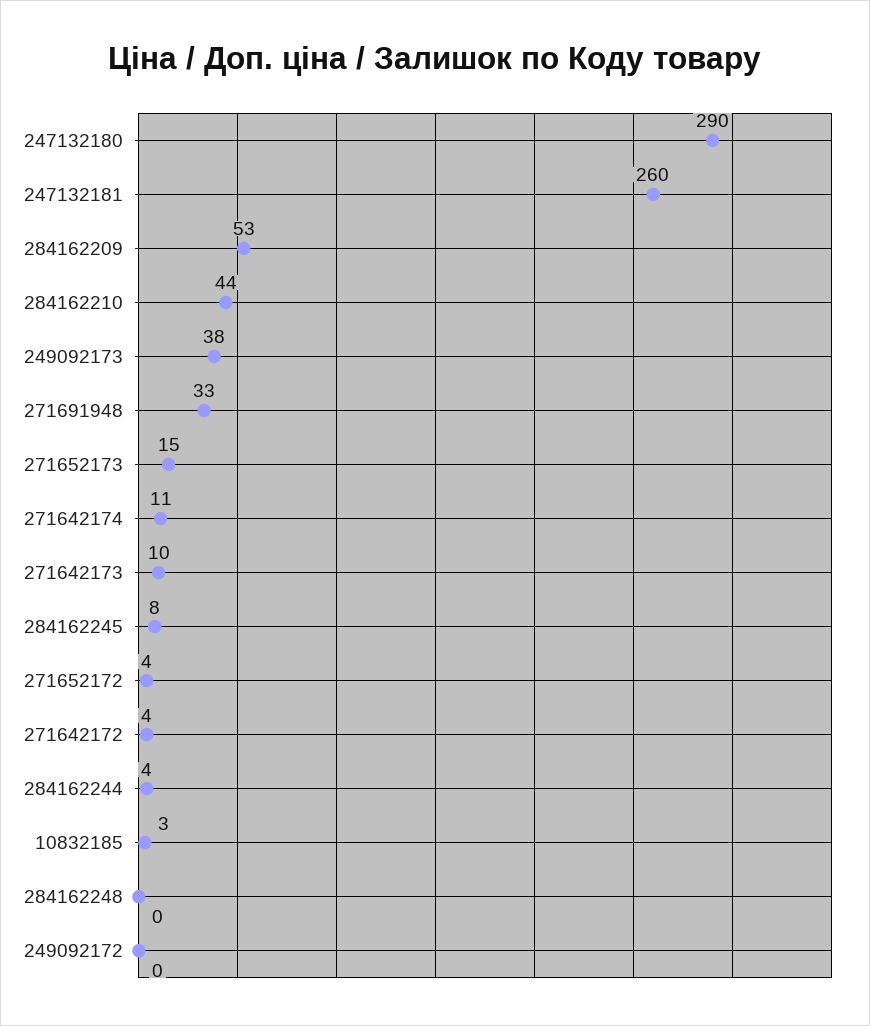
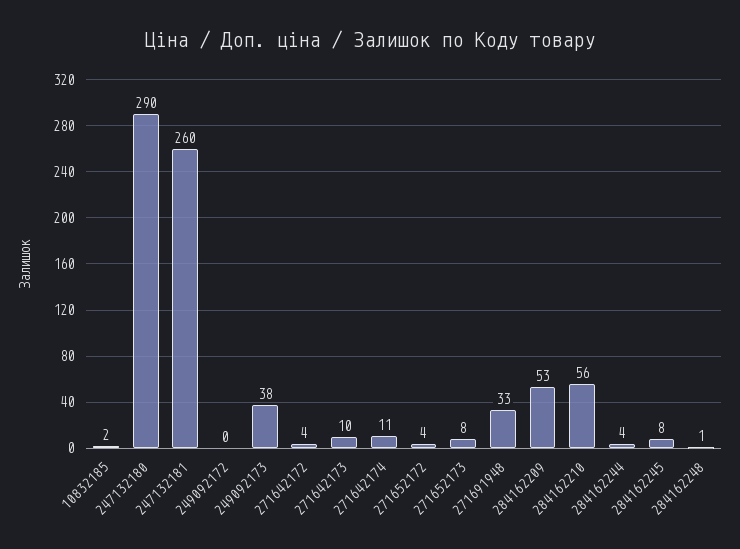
284162210: 44 -> 56
271652173: 15 -> 8
10832185: 3 -> 2
284162248: 0 -> 1

